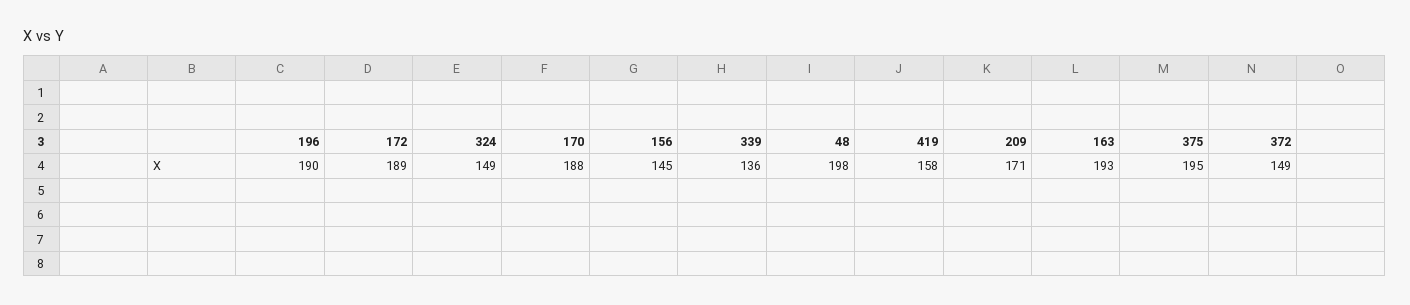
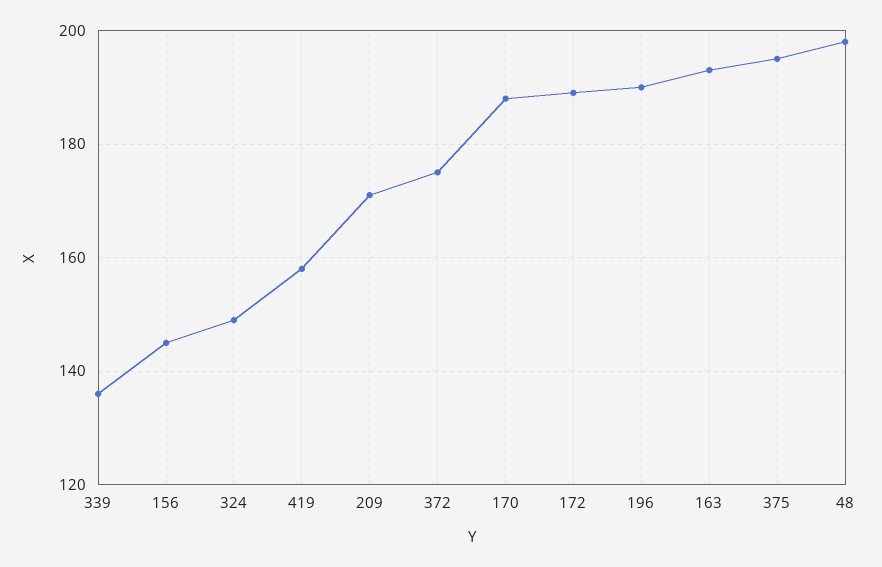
372: 149 -> 175

